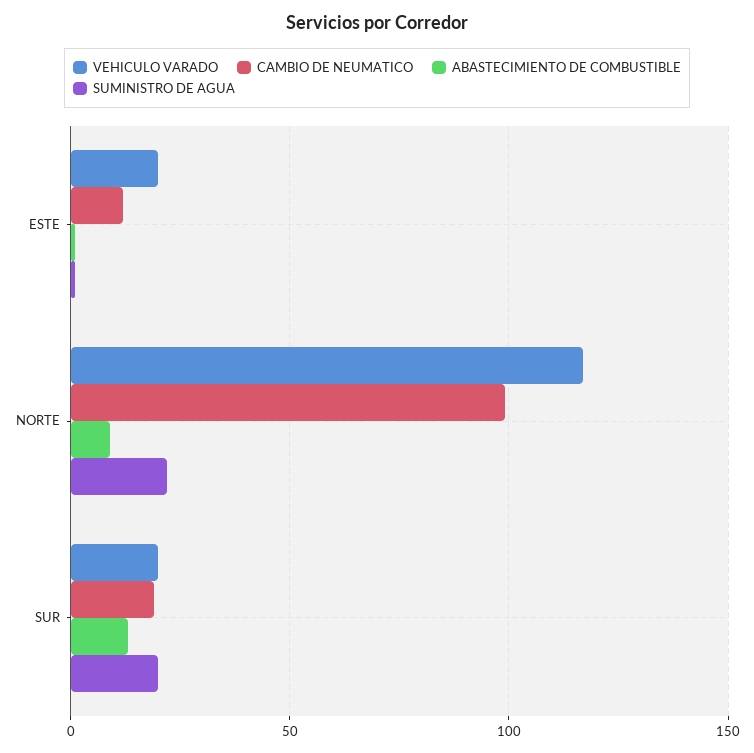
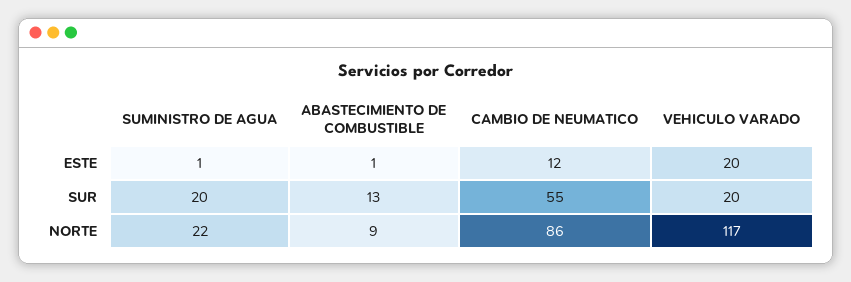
CAMBIO DE NEUMATICO, NORTE: 100 -> 86
CAMBIO DE NEUMATICO, SUR: 20 -> 55

